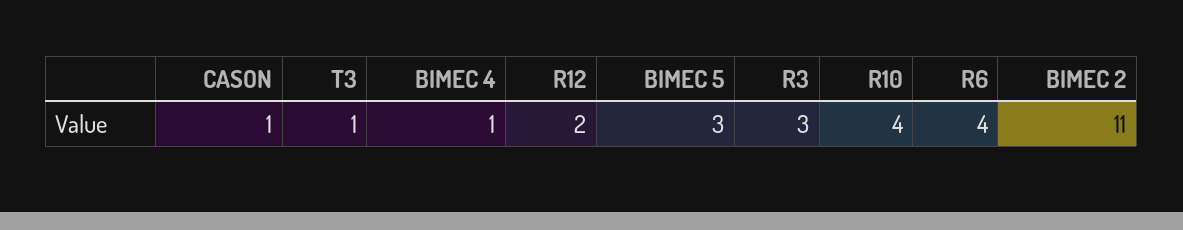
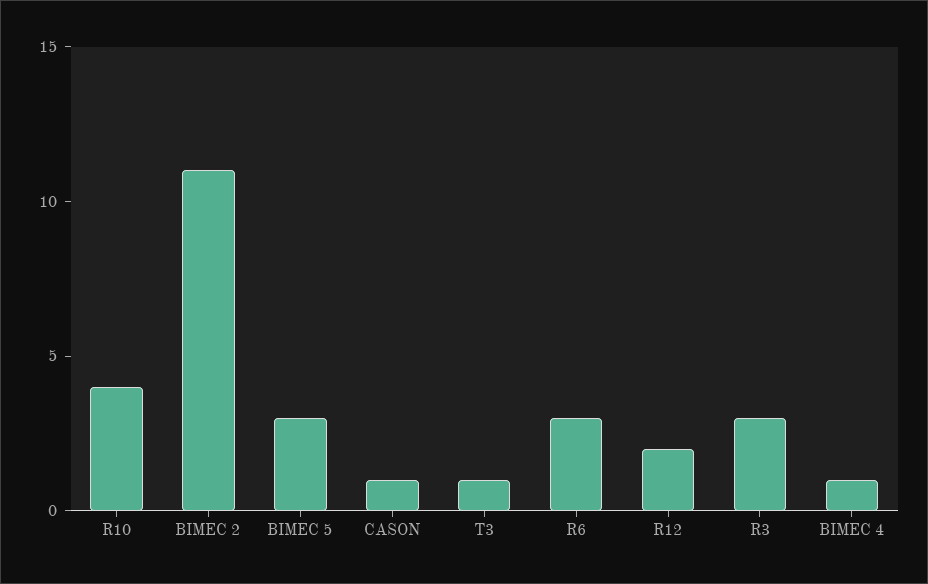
R6: 4 -> 3

